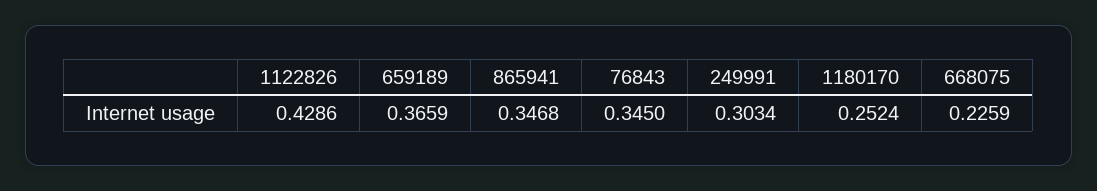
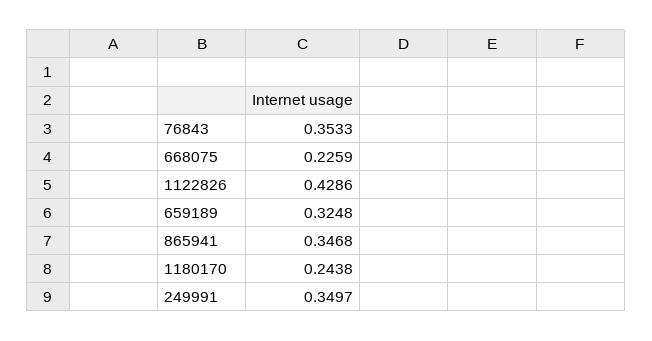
659189: 0.3659 -> 0.3248
76843: 0.345 -> 0.3533
249991: 0.3034 -> 0.3497
1180170: 0.2524 -> 0.2438

